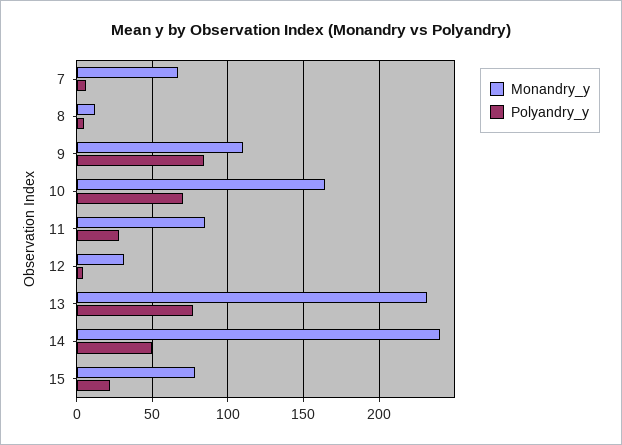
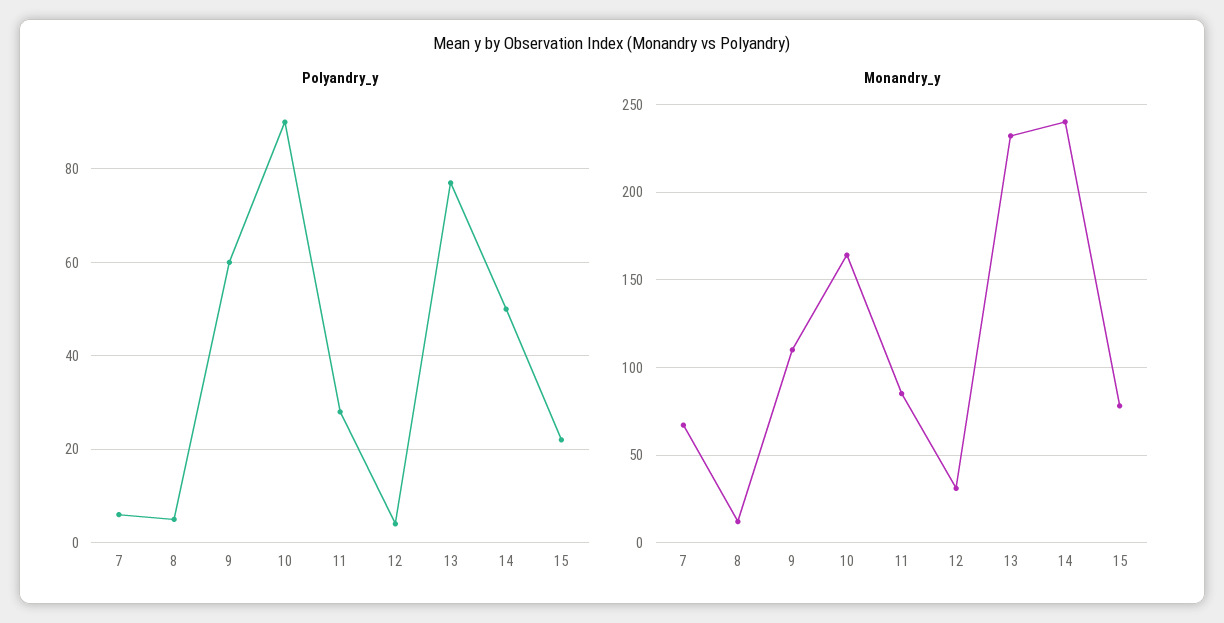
Polyandry_y, 9: 85 -> 60
Polyandry_y, 10: 70 -> 90

